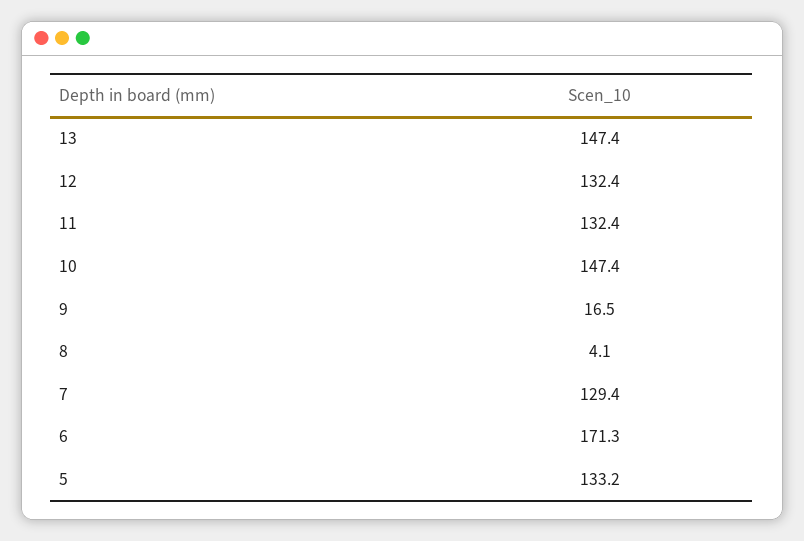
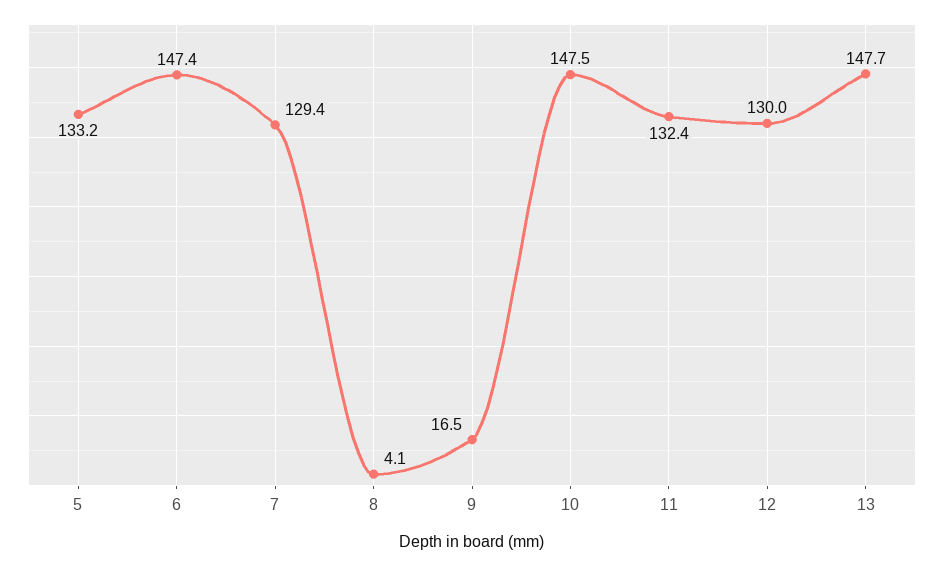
13: 147.4 -> 147.7
12: 132.4 -> 130
10: 147.4 -> 147.5
6: 171.3 -> 147.4

